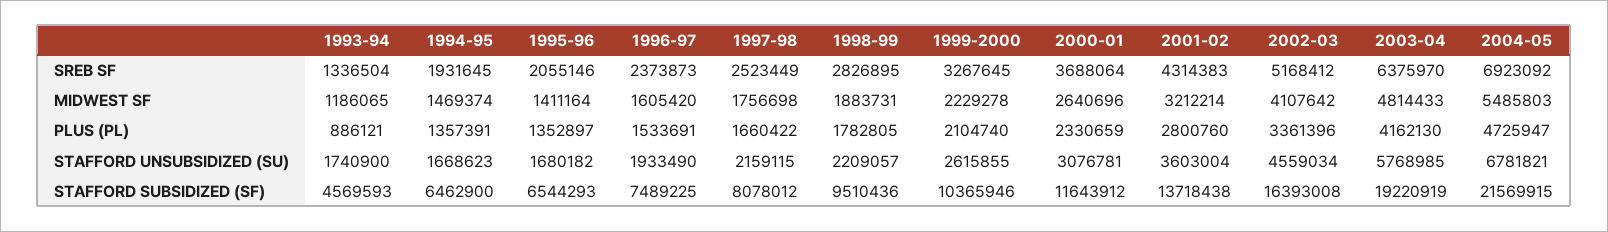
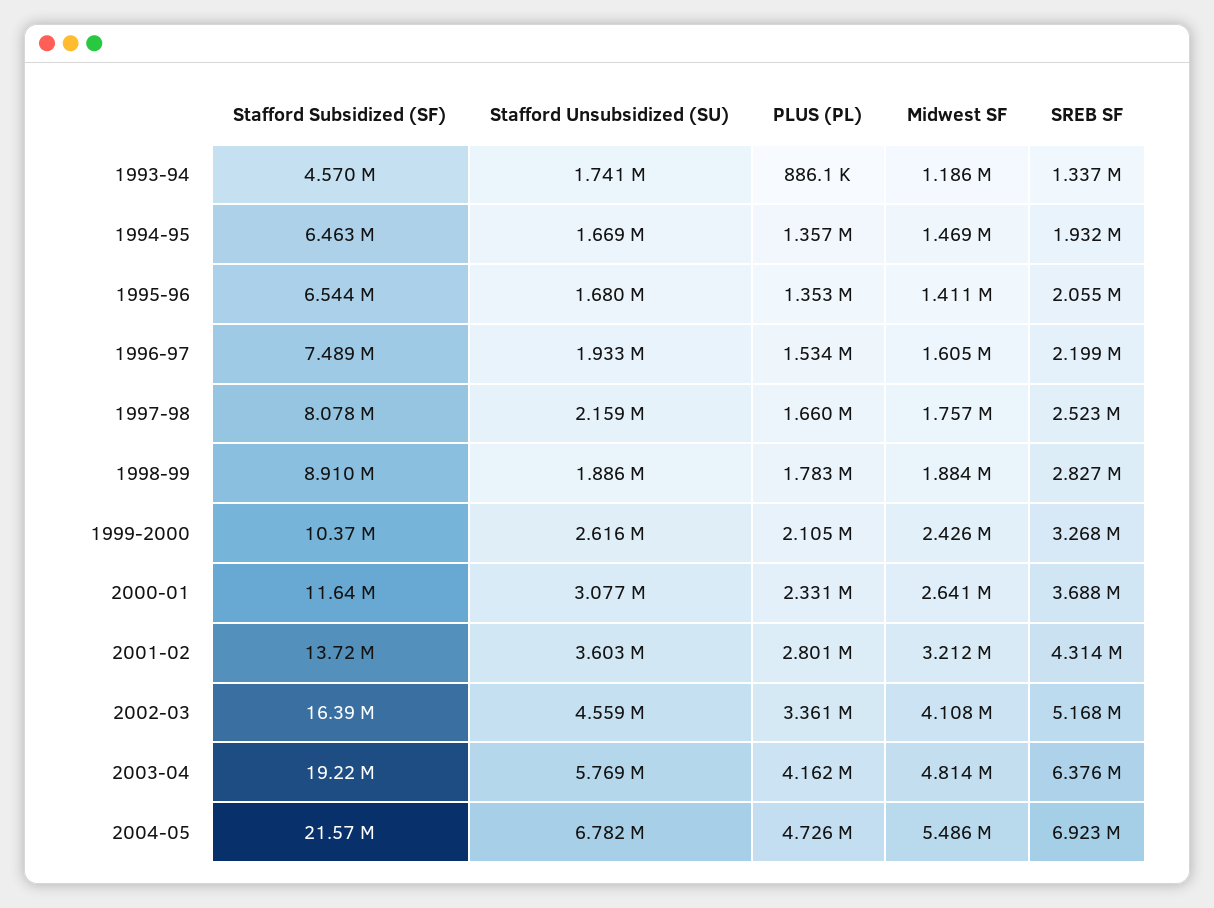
1996-97, SREB SF: 2373873 -> 2199000
1999-2000, MIDWEST SF: 2229278 -> 2426000
1998-99, STAFFORD UNSUBSIDIZED (SU): 2209057 -> 1886000
1998-99, STAFFORD SUBSIDIZED (SF): 9510436 -> 8910000

